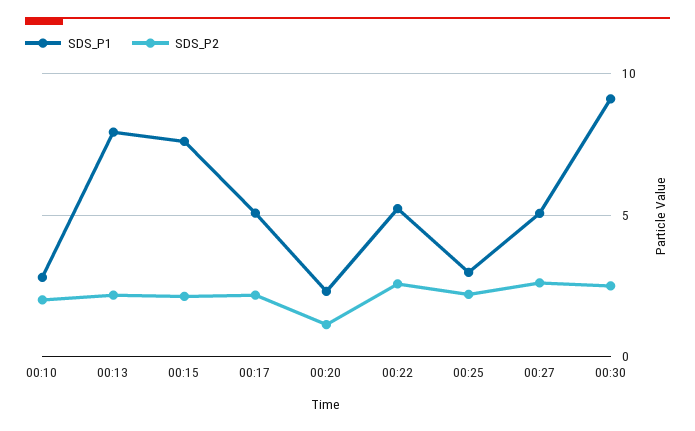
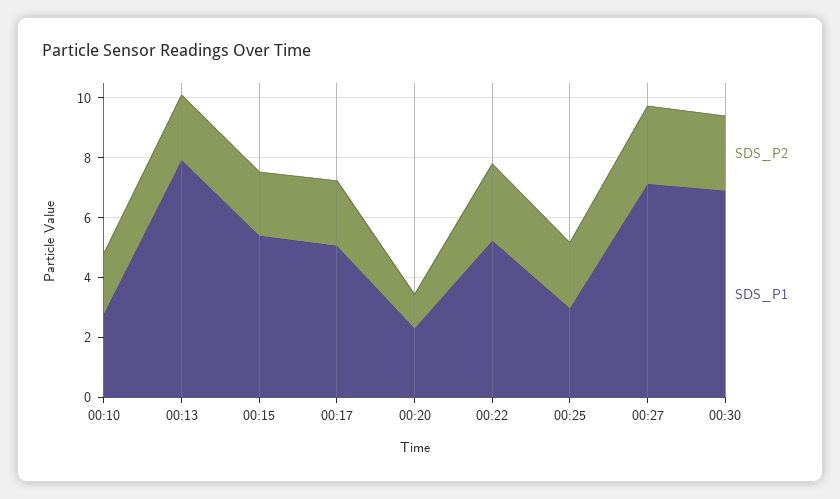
SDS_P1, 00:15: 7.5 -> 5.5
SDS_P1, 00:27: 5 -> 7
SDS_P1, 00:30: 9 -> 7

